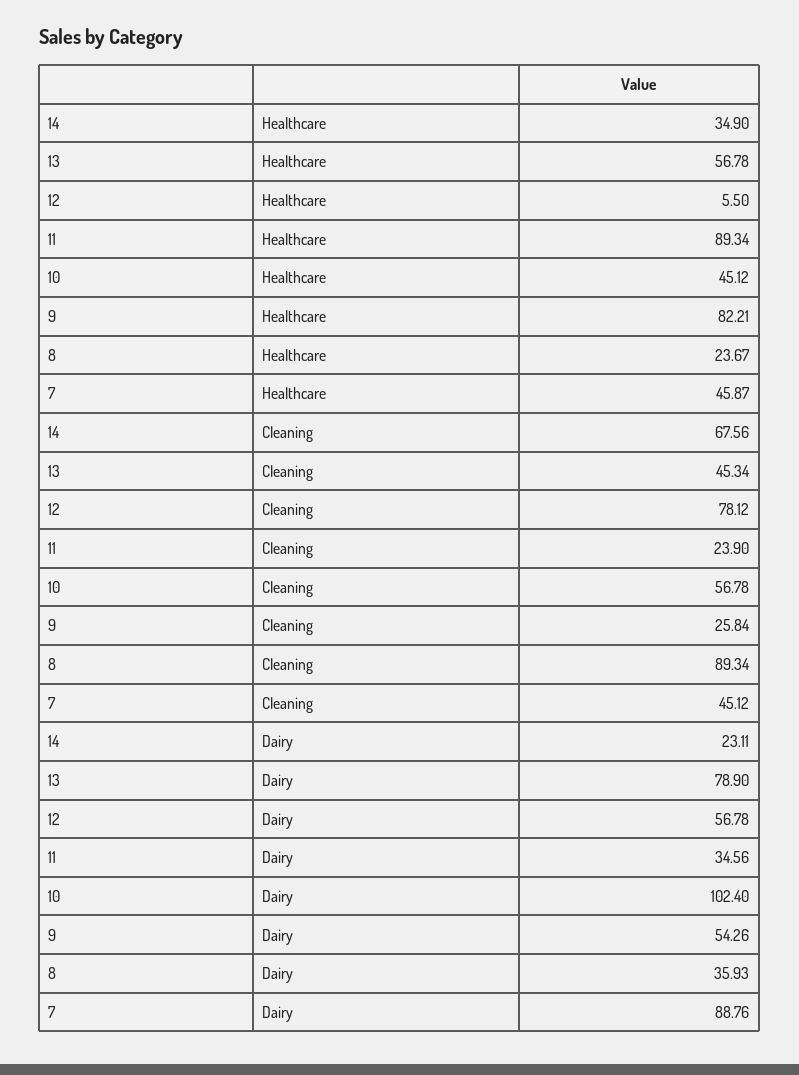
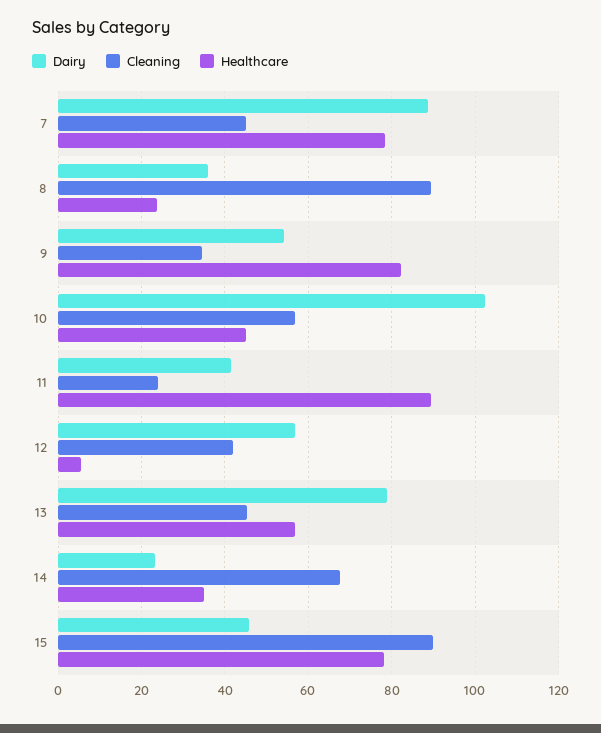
Healthcare, 7: 45.87 -> 78
Cleaning, 12: 78.12 -> 42
Cleaning, 9: 25.84 -> 34
Dairy, 11: 34.56 -> 42
Dairy, 15: none -> 46
Cleaning, 15: none -> 90
Healthcare, 15: none -> 78

